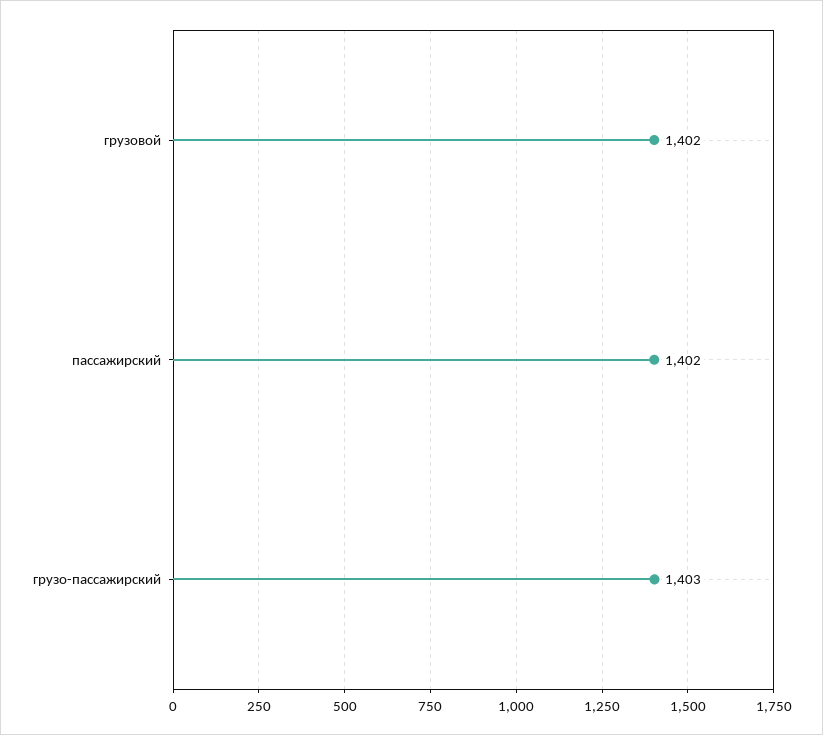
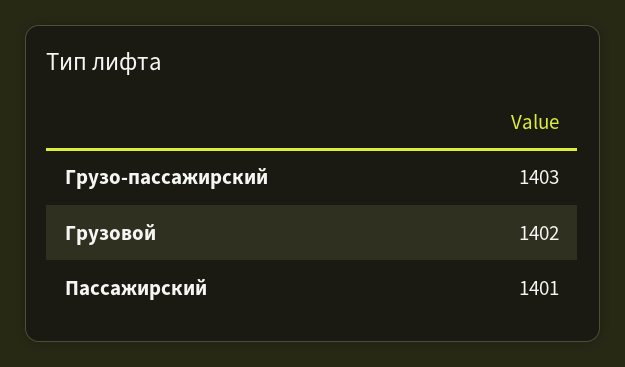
пассажирский: 1402 -> 1401

